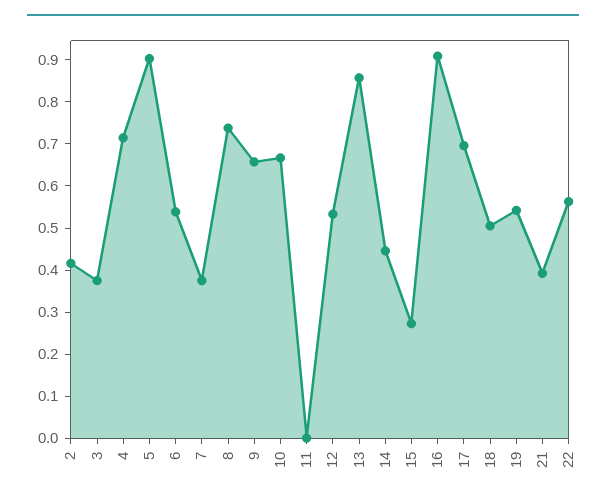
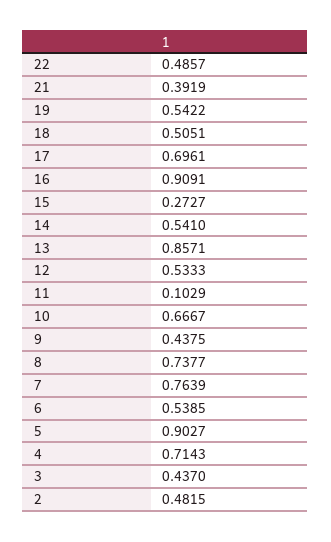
2: 0.42 -> 0.4815
3: 0.38 -> 0.437
7: 0.38 -> 0.7639
9: 0.66 -> 0.4375
11: 0 -> 0.1029
14: 0.44 -> 0.541
22: 0.56 -> 0.4857

